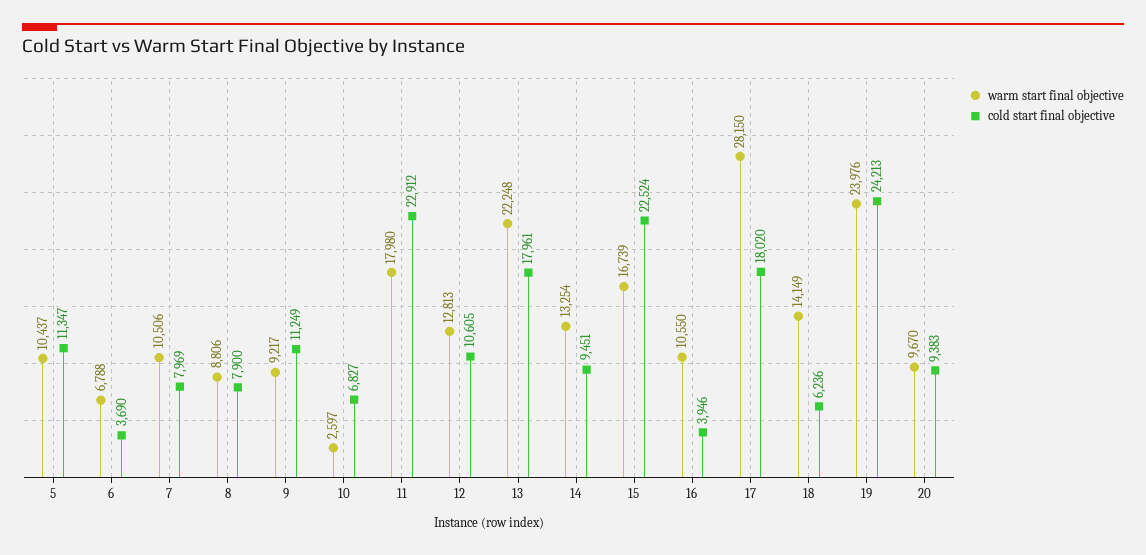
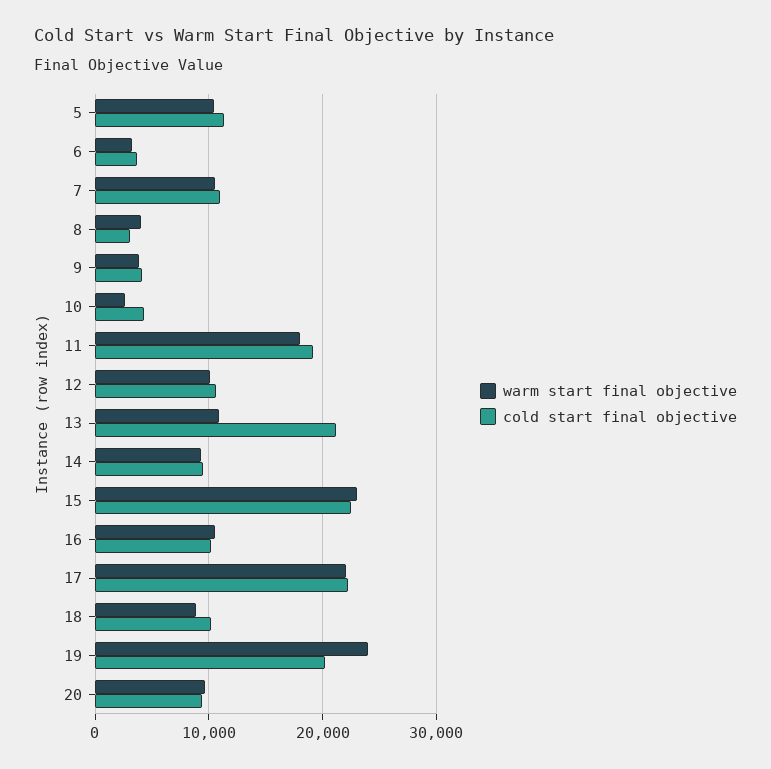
warm start final objective, 6: 6788 -> 3000
cold start final objective, 7: 7969 -> 11000
warm start final objective, 8: 8806 -> 4000
cold start final objective, 8: 7900 -> 3000
warm start final objective, 9: 9217 -> 4000
cold start final objective, 9: 11249 -> 4000
cold start final objective, 10: 6827 -> 4000
cold start final objective, 11: 22912 -> 19000
warm start final objective, 12: 12813 -> 10000
warm start final objective, 13: 22248 -> 11000
cold start final objective, 13: 17961 -> 21000
warm start final objective, 14: 13254 -> 9000
warm start final objective, 15: 16739 -> 23000
cold start final objective, 16: 3946 -> 10000
warm start final objective, 17: 28150 -> 22000
cold start final objective, 17: 18020 -> 22000
warm start final objective, 18: 14149 -> 9000
cold start final objective, 18: 6236 -> 10000
cold start final objective, 19: 24213 -> 20000

